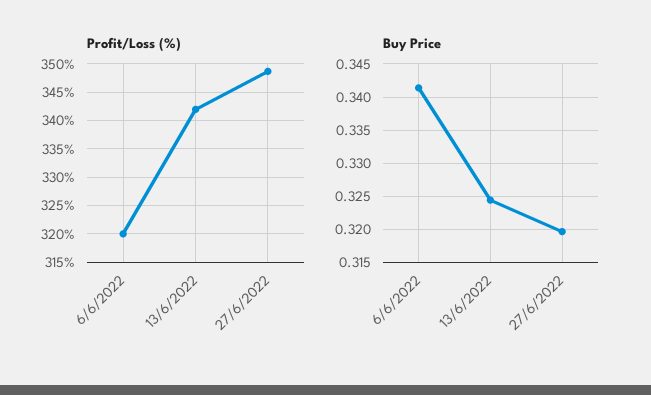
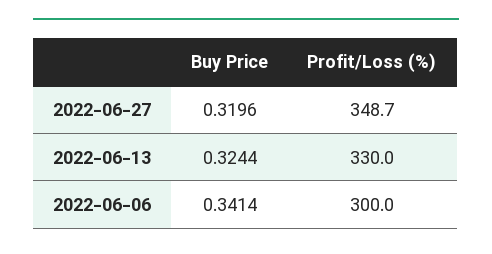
Profit/Loss (%), 6/6/2022: 320 -> 300
Profit/Loss (%), 13/6/2022: 342.5 -> 330

